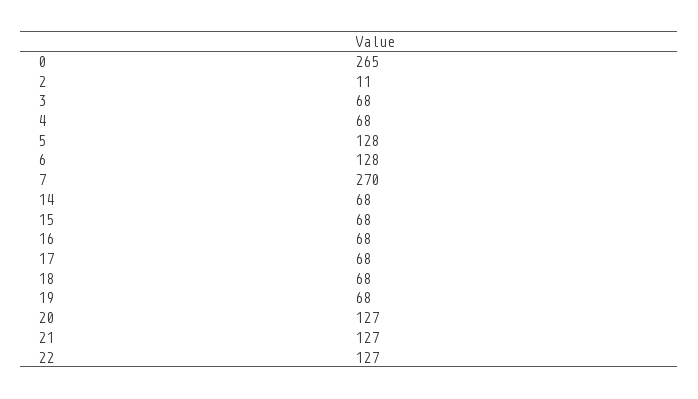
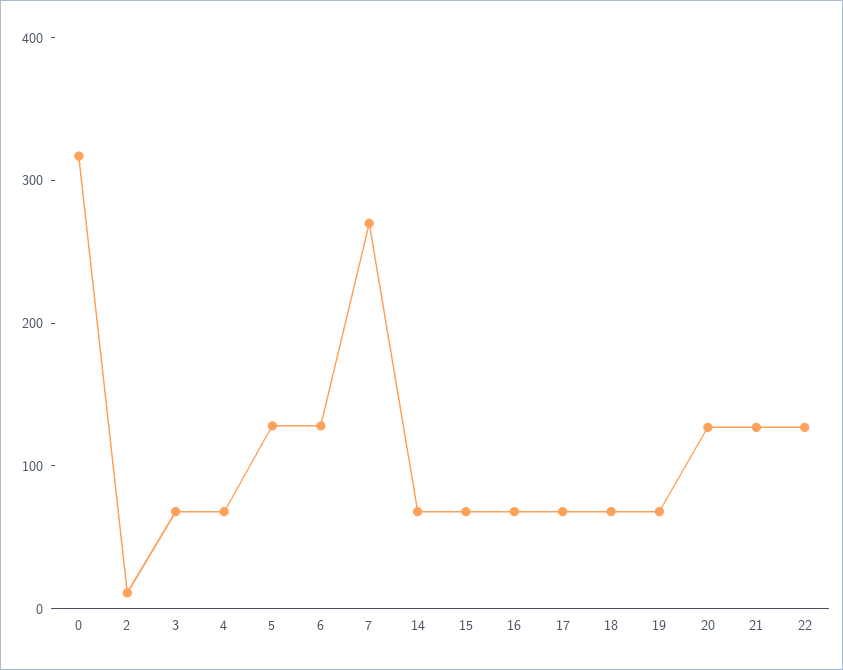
0: 265 -> 320

